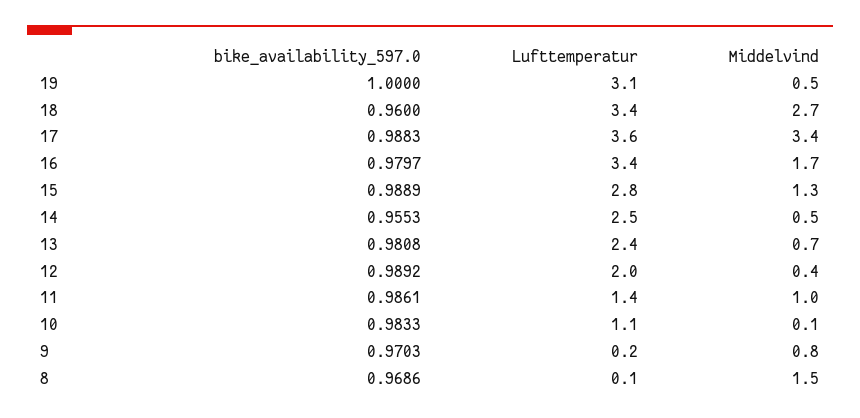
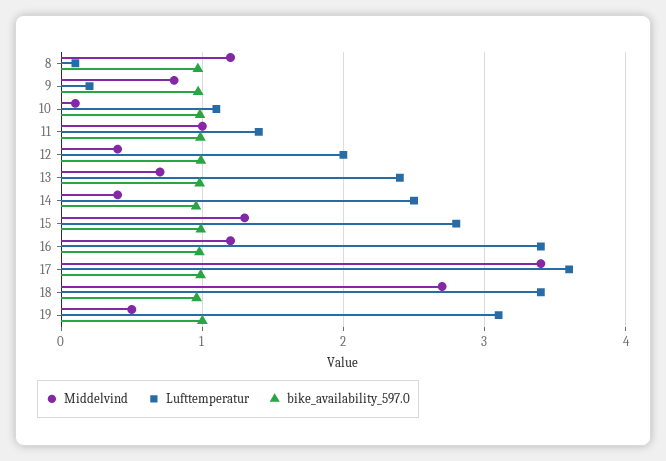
Middelvind, 16: 1.7 -> 1.2
Middelvind, 14: 0.5 -> 0.4
Middelvind, 8: 1.5 -> 1.2

